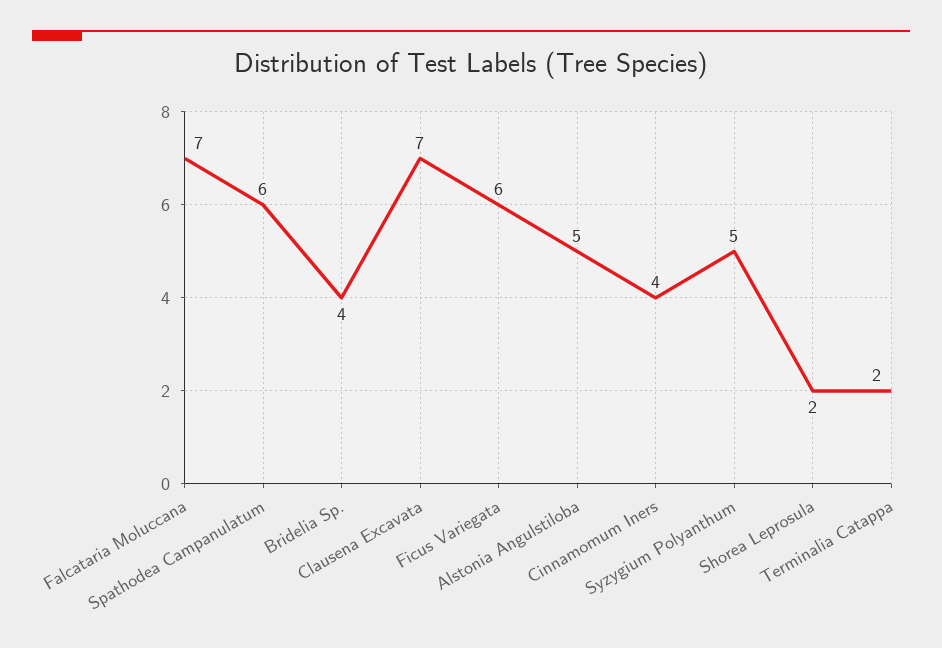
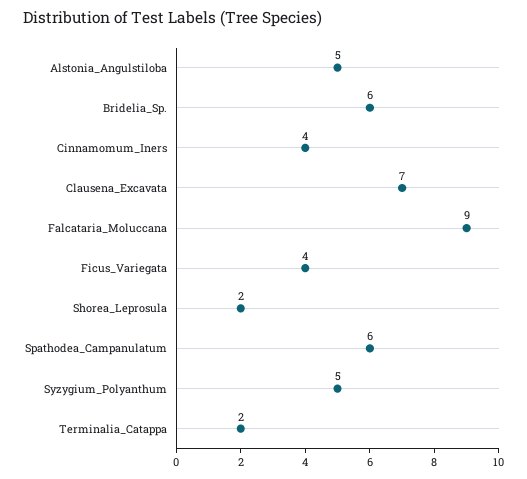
Falcataria Moluccana: 7 -> 9
Bridelia Sp.: 4 -> 6
Ficus Variegata: 6 -> 4

